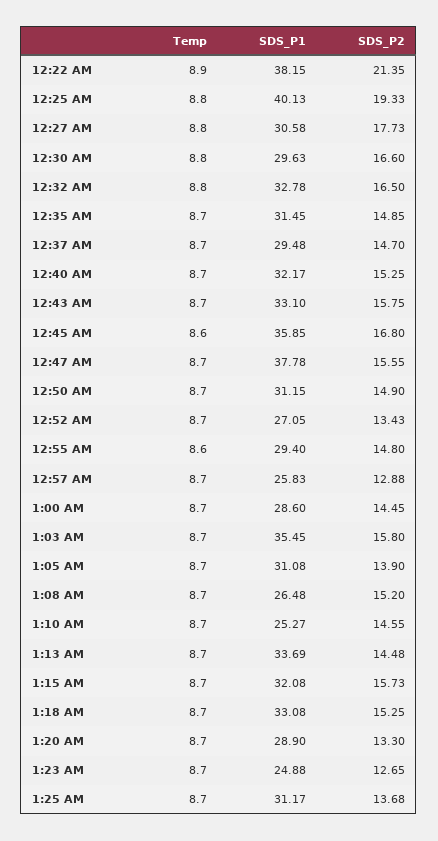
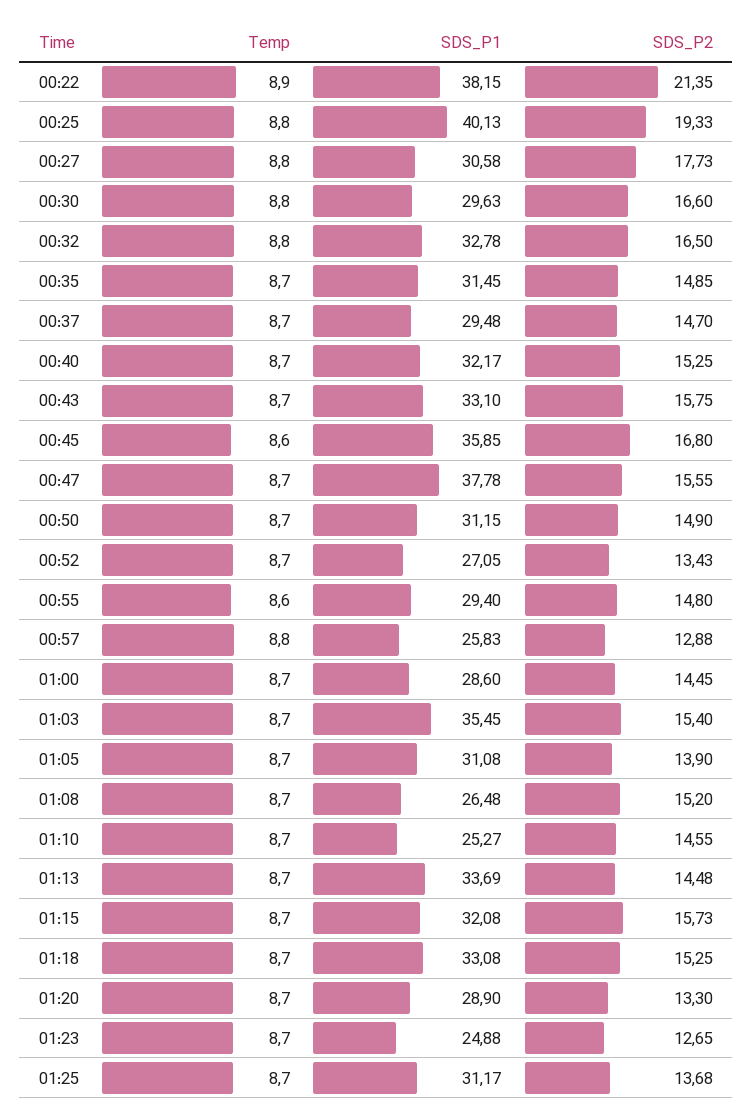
Temp, 12:57 AM: 8.7 -> 8.8
SDS_P2, 1:03 AM: 15.8 -> 15.4

